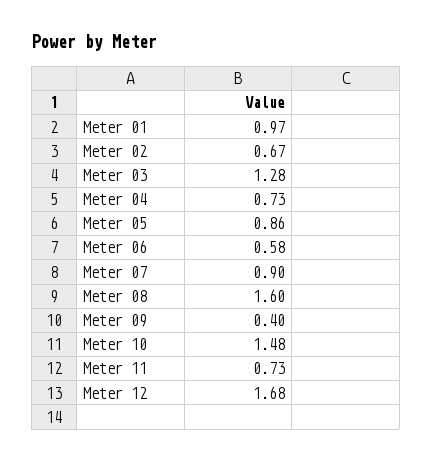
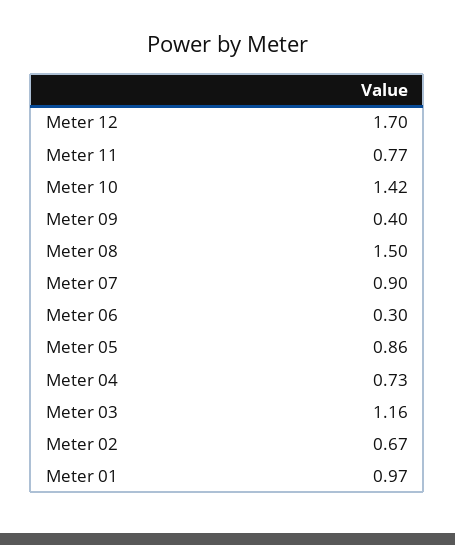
Meter 03: 1.28 -> 1.16
Meter 06: 0.58 -> 0.3
Meter 08: 1.6 -> 1.5
Meter 10: 1.48 -> 1.42
Meter 11: 0.73 -> 0.77
Meter 12: 1.68 -> 1.7

